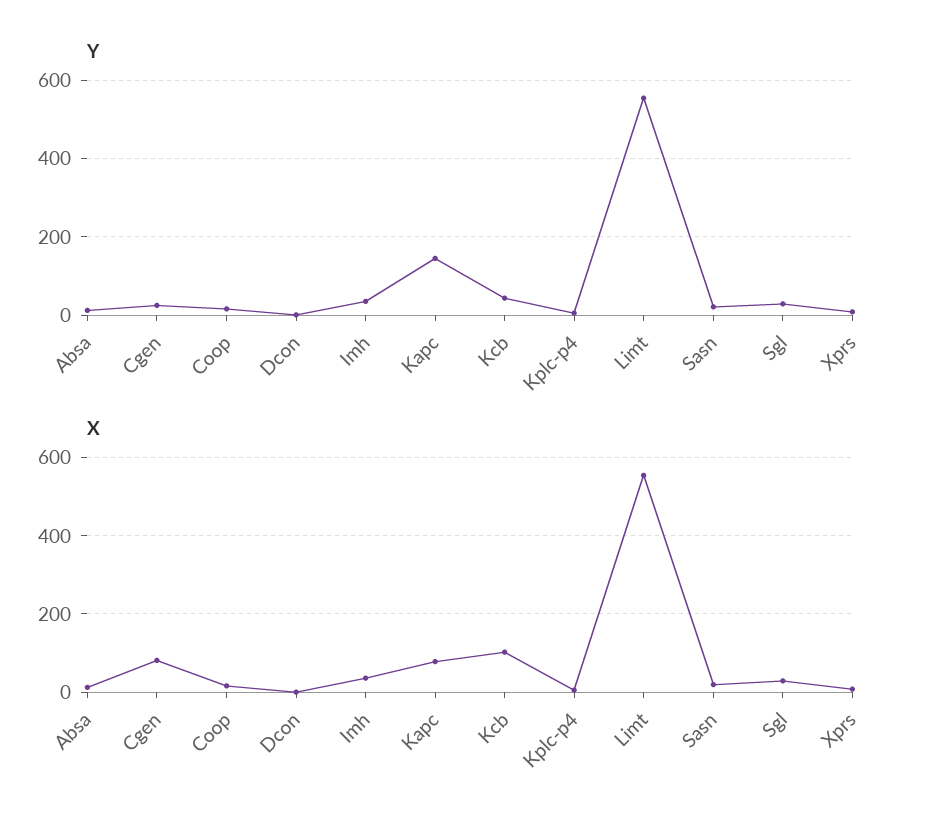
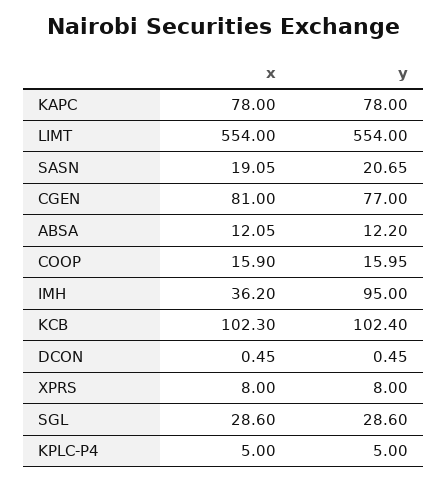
Y, Cgen: 20 -> 77
Y, Imh: 40 -> 95
Y, Kapc: 140 -> 78
Y, Kcb: 40 -> 102.4

